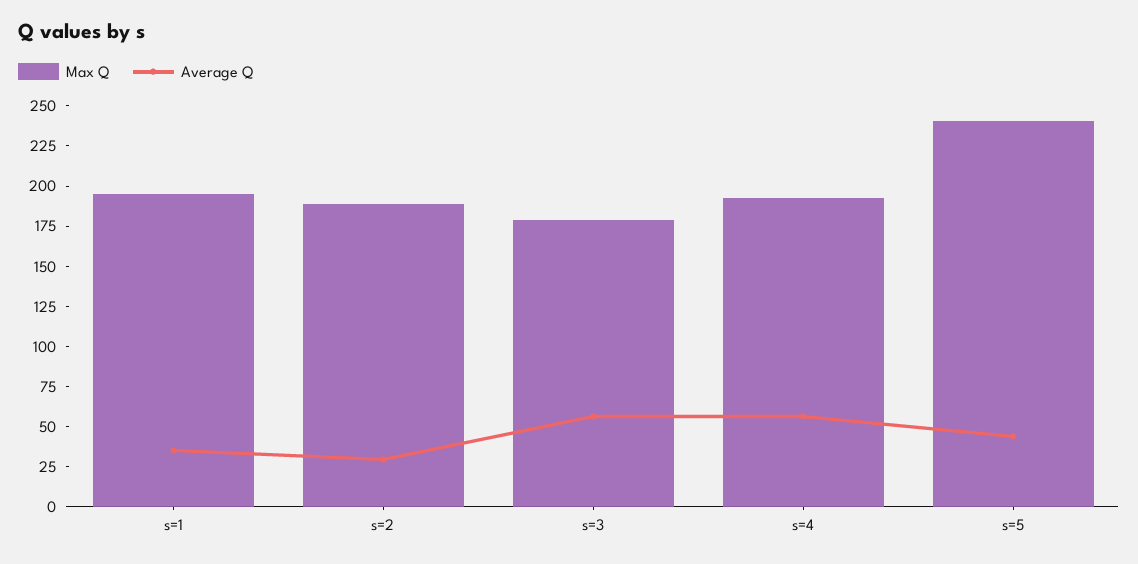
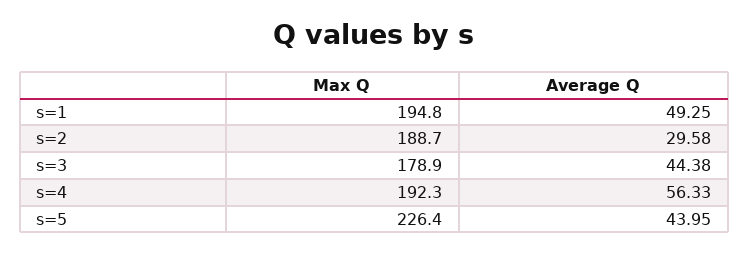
Average Q, s=1: 35 -> 49.25
Average Q, s=3: 55 -> 44.38
Max Q, s=5: 240 -> 226.4

